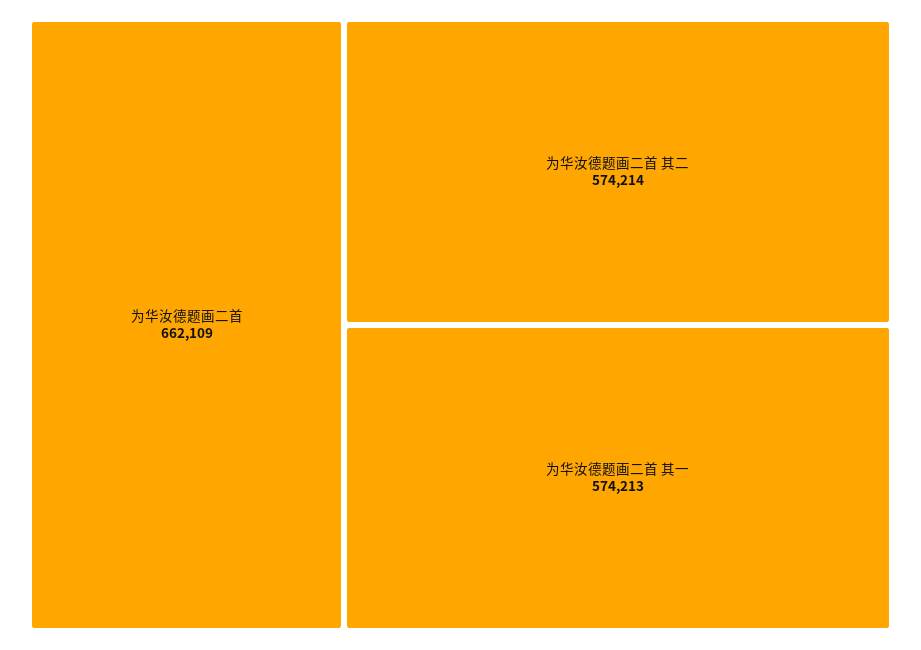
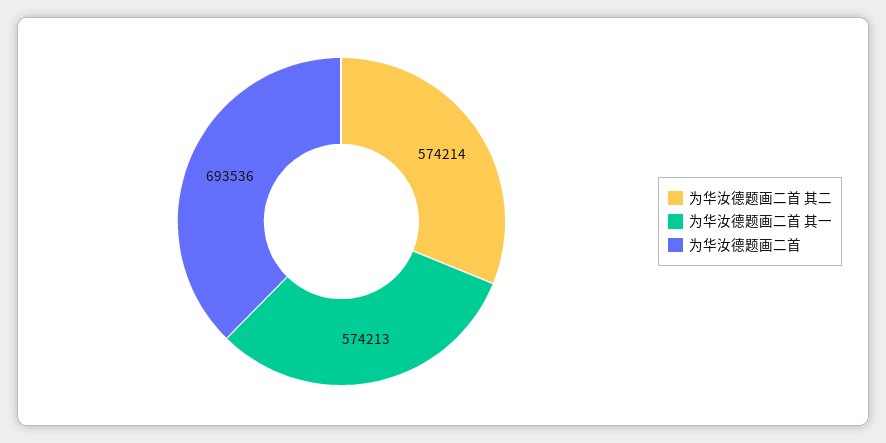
为华汝德题画二首: 662109 -> 693536

